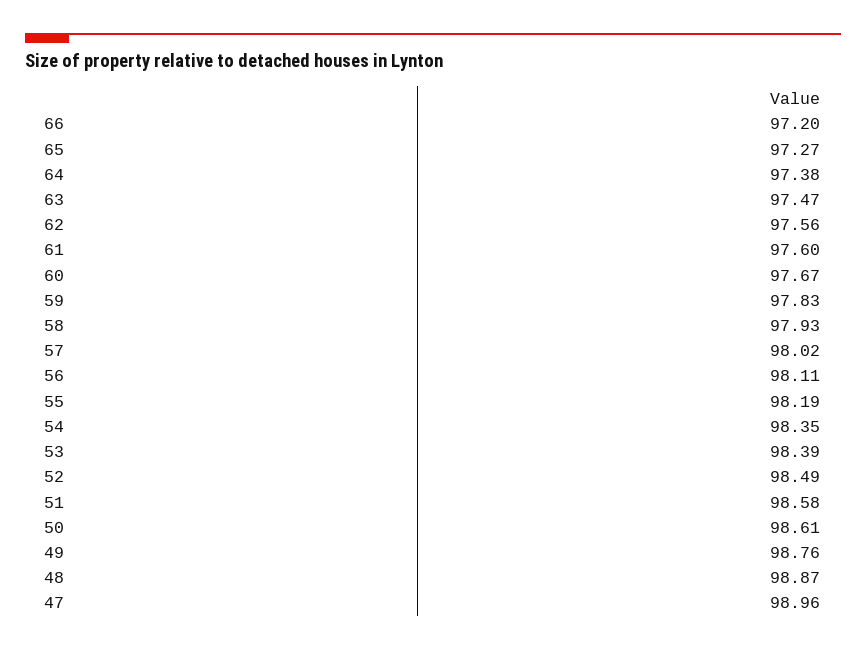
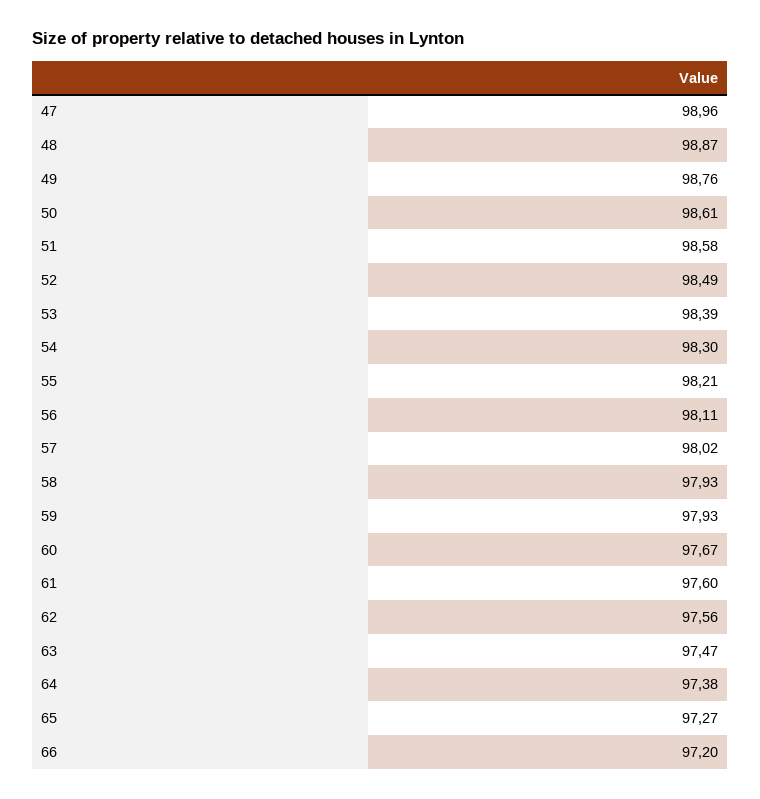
59: 97.83 -> 97.93
55: 98.19 -> 98.21
54: 98.35 -> 98.3

